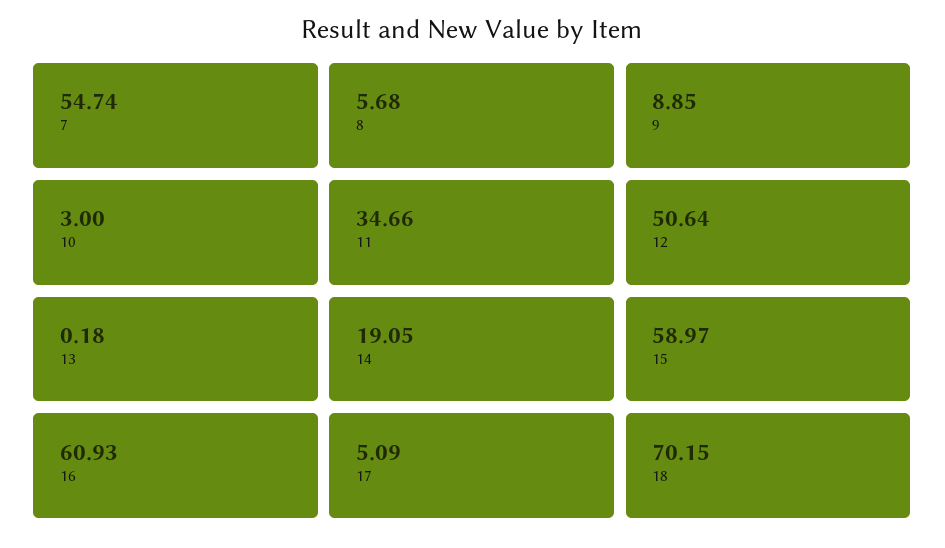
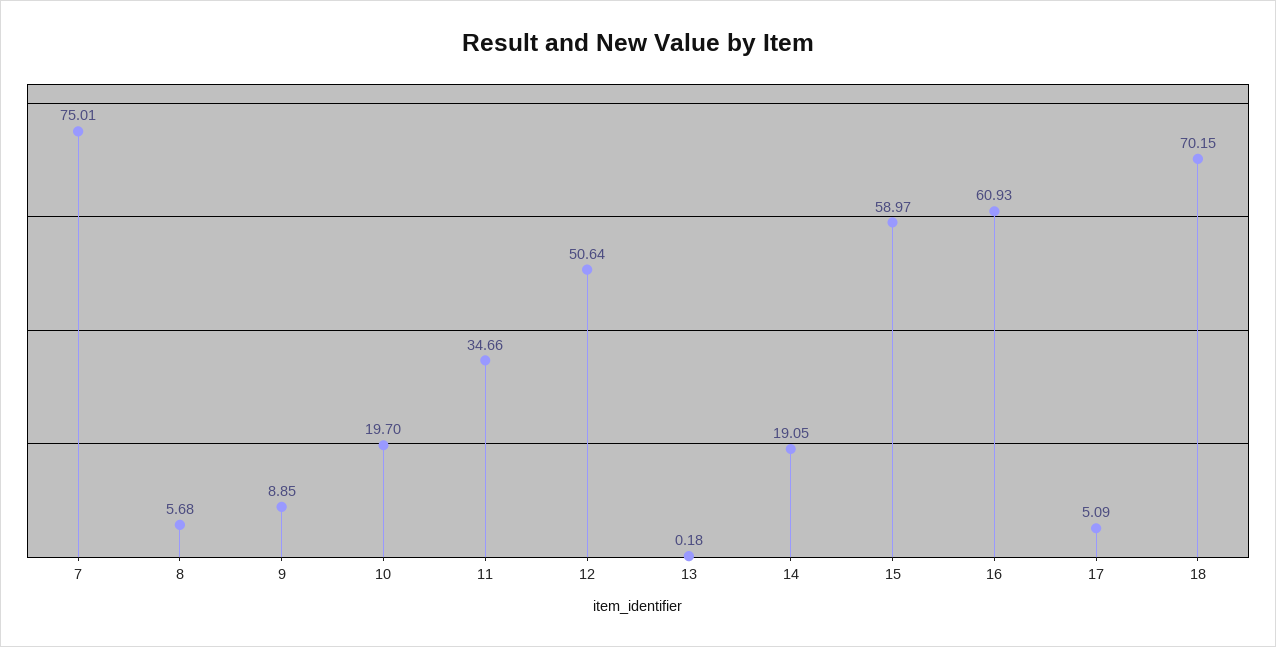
7: 54.74 -> 75.01
10: 3 -> 19.7

